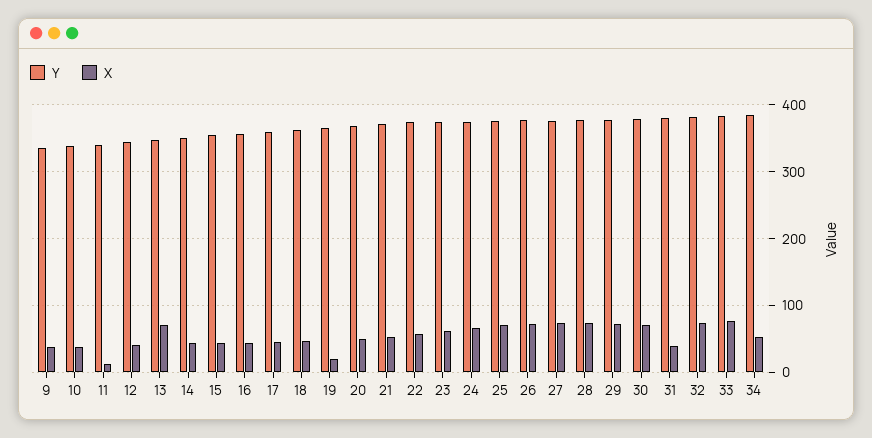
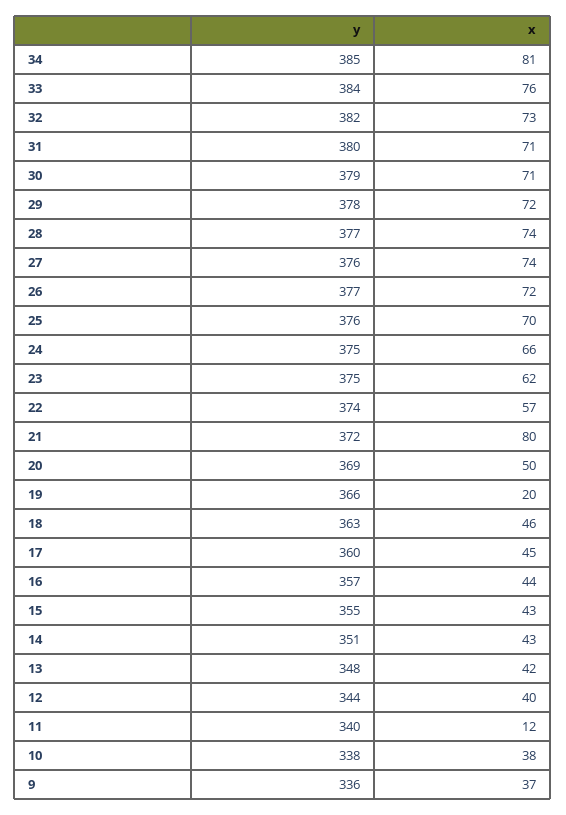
X, 13: 70 -> 42
X, 21: 50 -> 80
X, 31: 40 -> 71
X, 34: 50 -> 81

